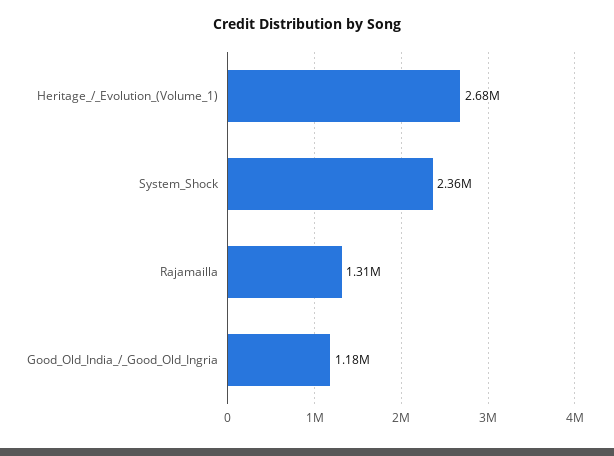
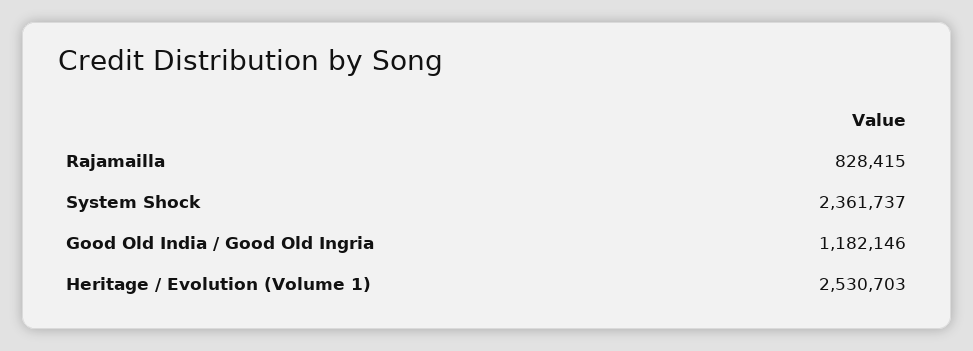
Heritage_/_Evolution_(Volume_1): 2680000 -> 2530703
Rajamailla: 1310000 -> 828415

